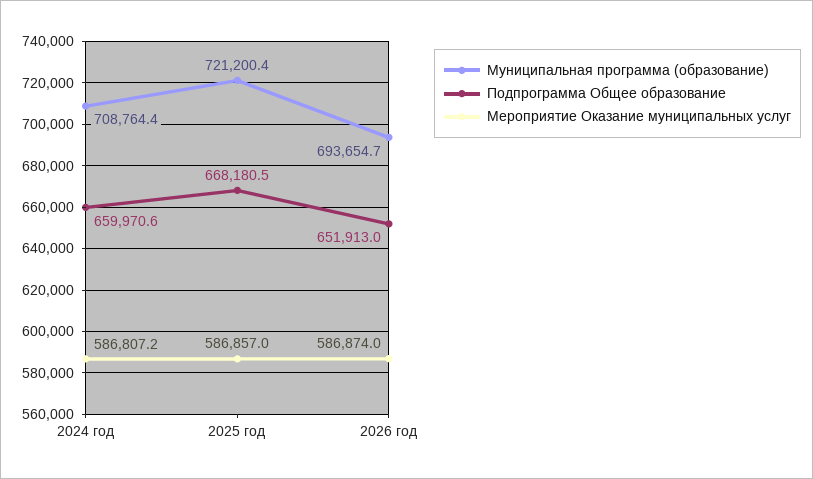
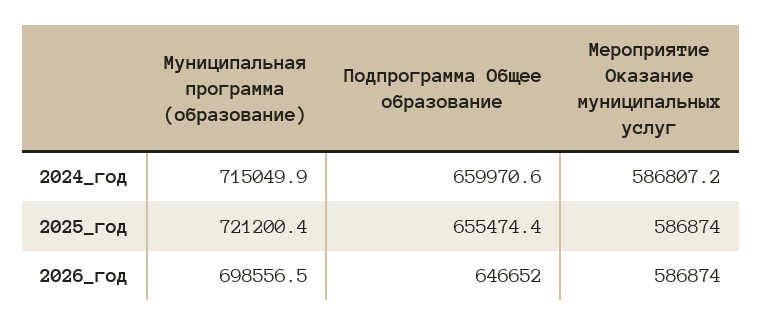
Муниципальная программа (образование), 2024 год: 708764.4 -> 715049.9
Подпрограмма Общее образование, 2025 год: 668180.5 -> 655474.4
Мероприятие Оказание муниципальных услуг, 2025 год: 586857 -> 586874
Муниципальная программа (образование), 2026 год: 693654.7 -> 698556.5
Подпрограмма Общее образование, 2026 год: 651913 -> 646652

